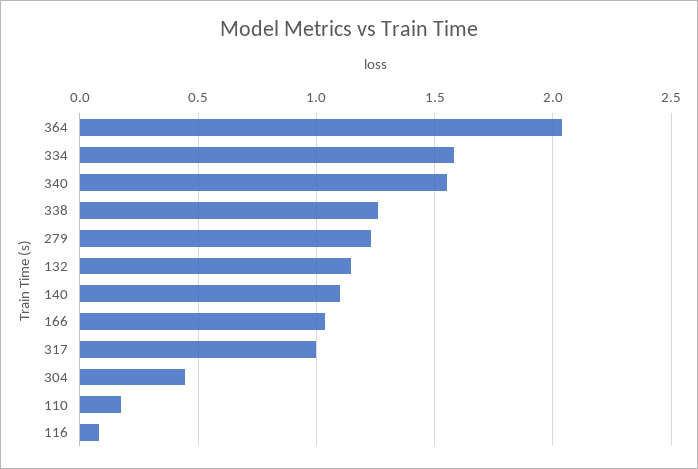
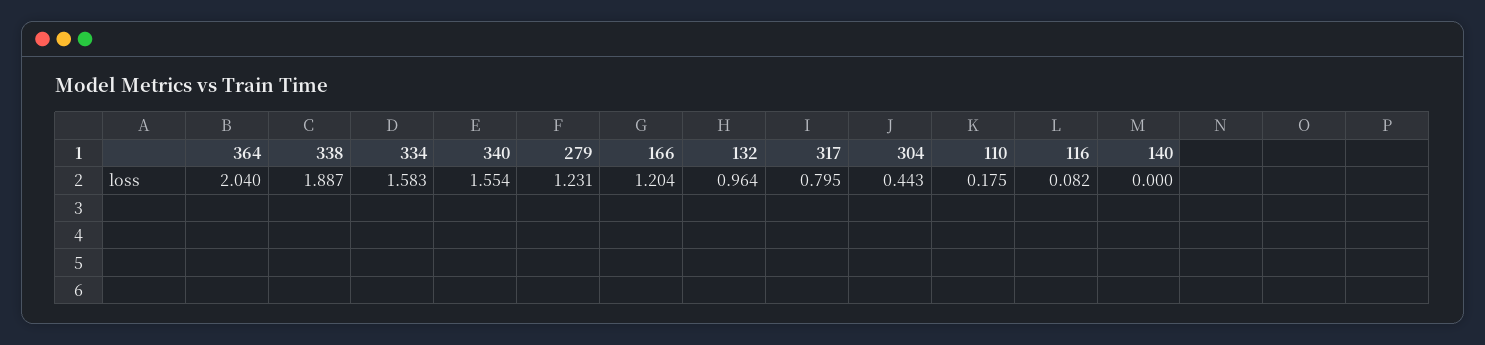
338: 1.25 -> 1.887
132: 1.15 -> 0.964
140: 1.1 -> 0
166: 1.05 -> 1.204
317: 1 -> 0.795

